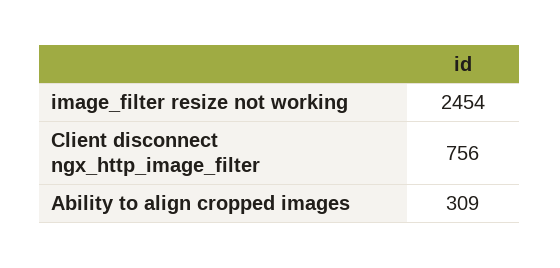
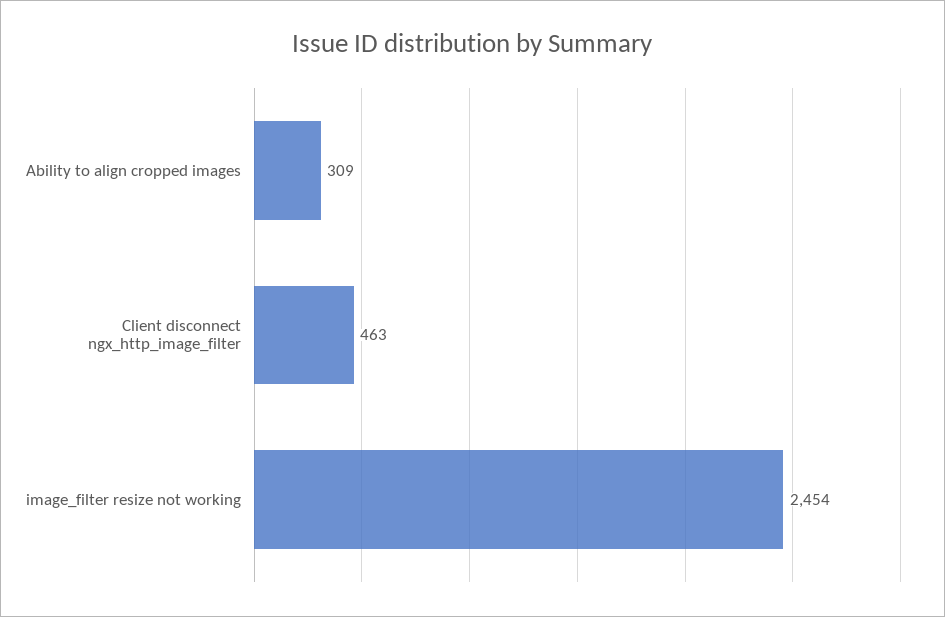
Client disconnect ngx_http_image_filter: 756 -> 463

